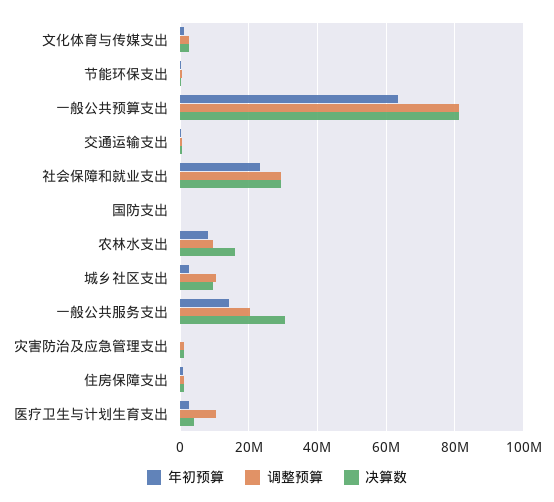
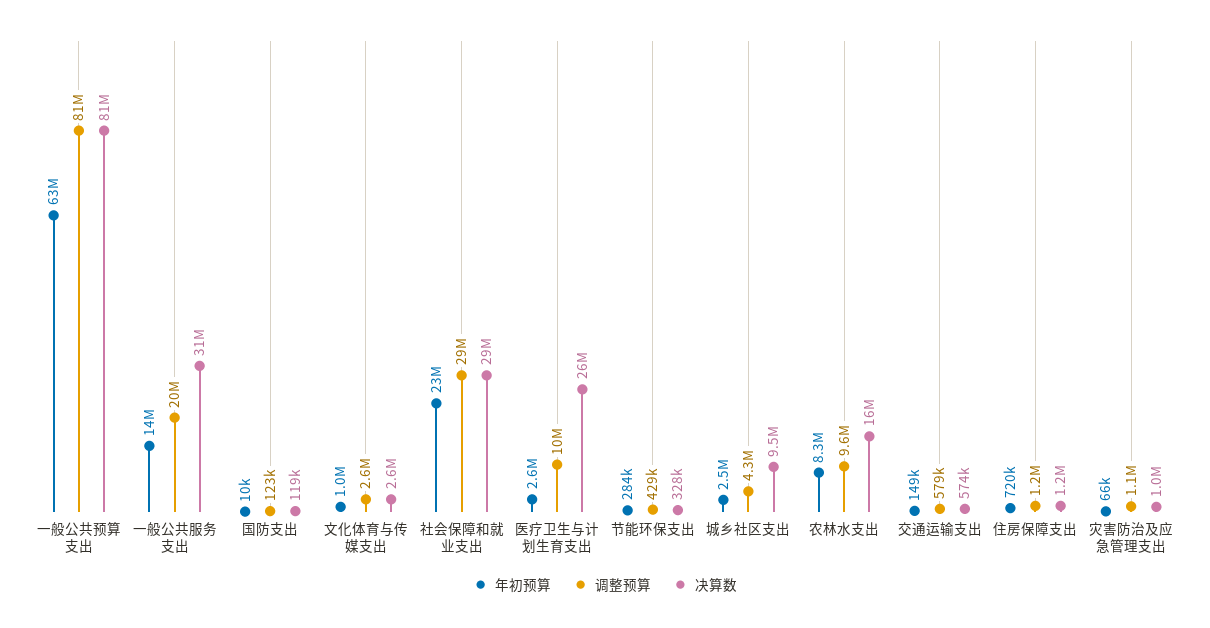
调整预算, 城乡社区支出: 10000000 -> 4300000
决算数, 医疗卫生与计划生育支出: 4000000 -> 26000000

